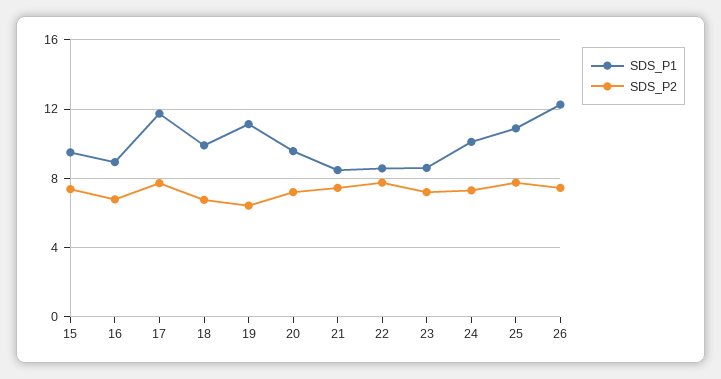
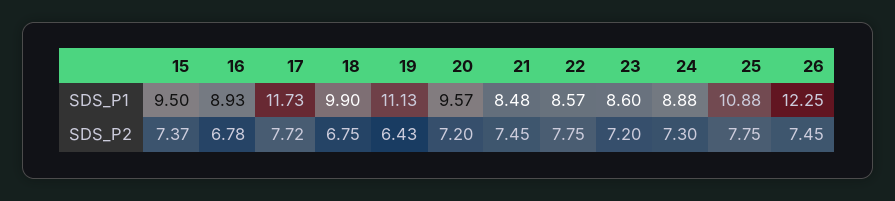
SDS_P1, 24: 10 -> 8.88

